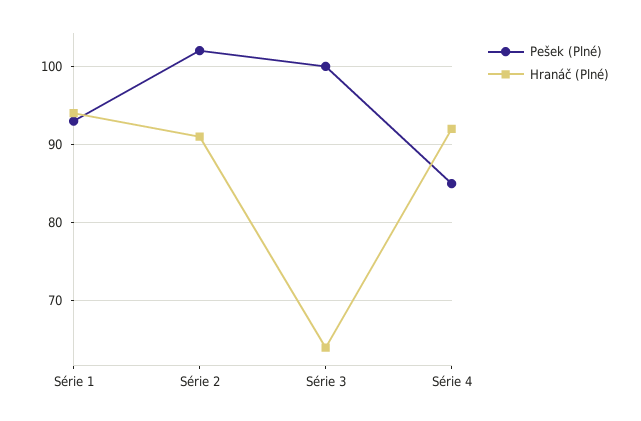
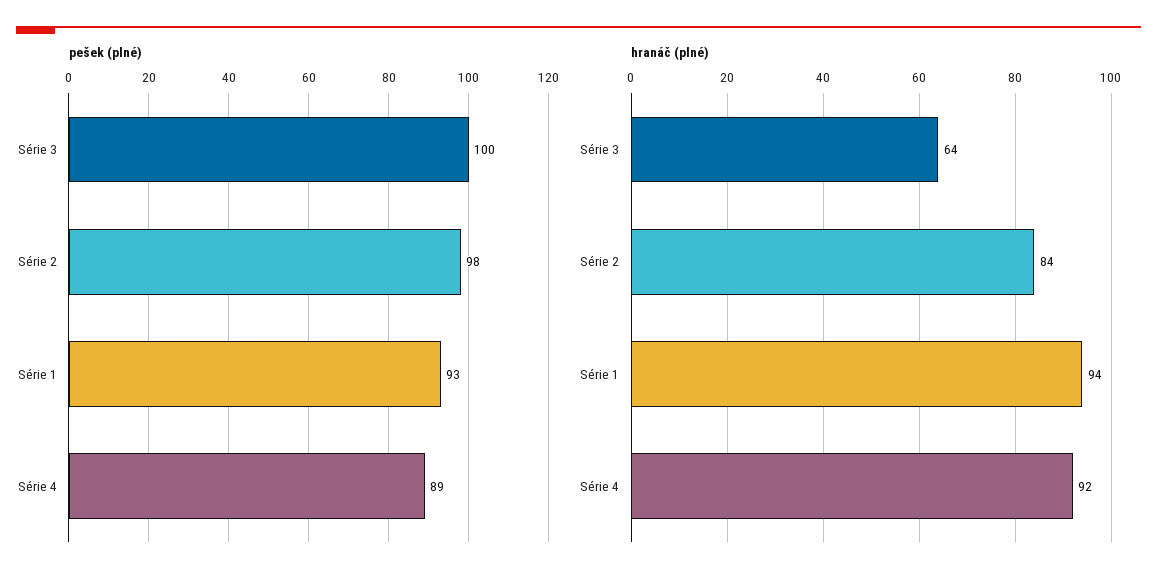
Pešek (Plné), Série 2: 102 -> 98
Hranáč (Plné), Série 2: 91 -> 84
Pešek (Plné), Série 4: 85 -> 89

